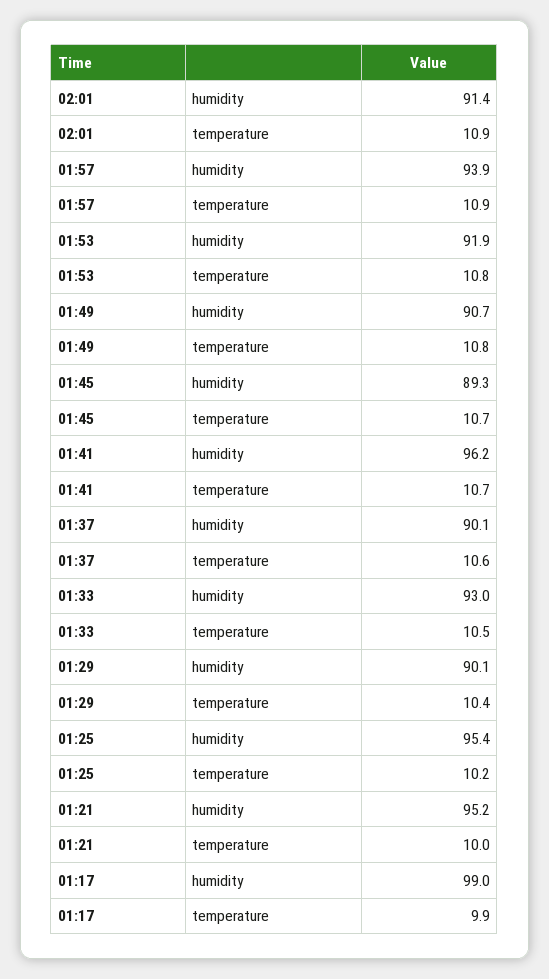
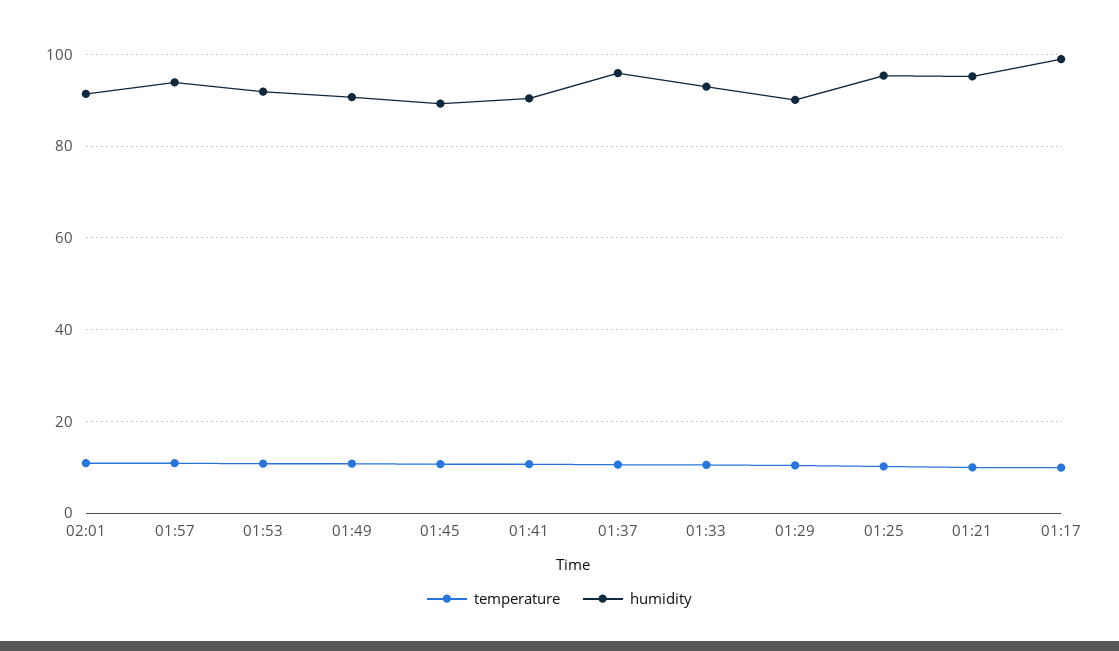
humidity, 01:41: 96.2 -> 90
humidity, 01:37: 90.1 -> 96

